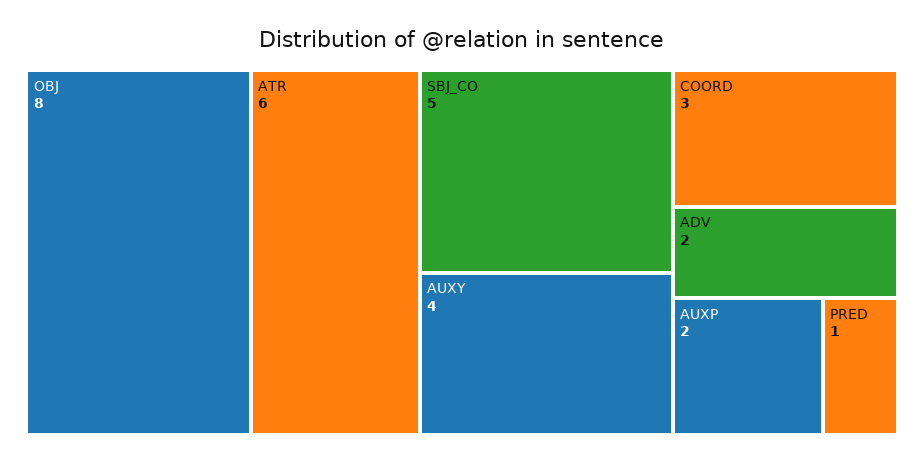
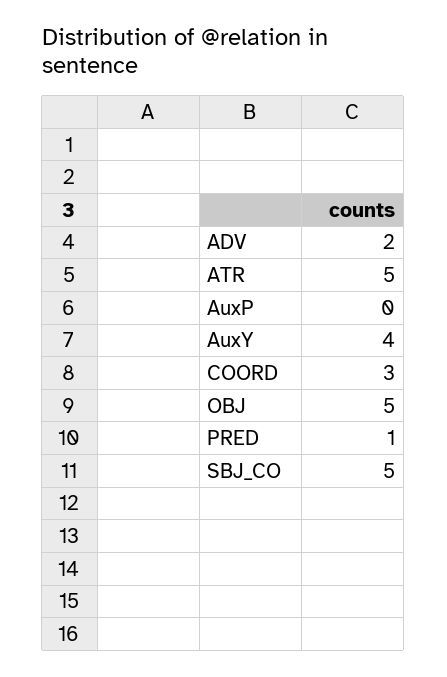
OBJ: 8 -> 5
ATR: 6 -> 5
AUXP: 2 -> 0

